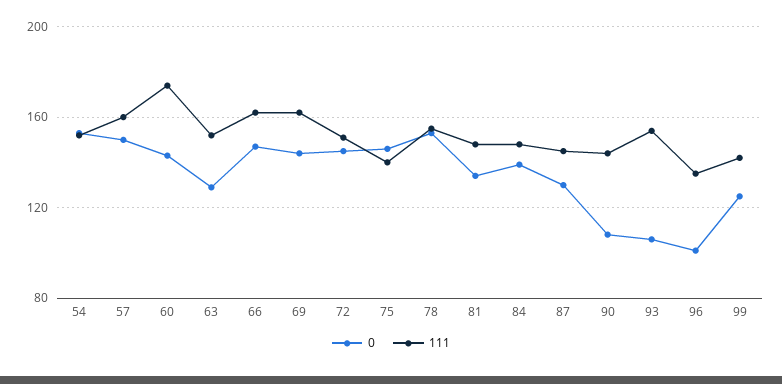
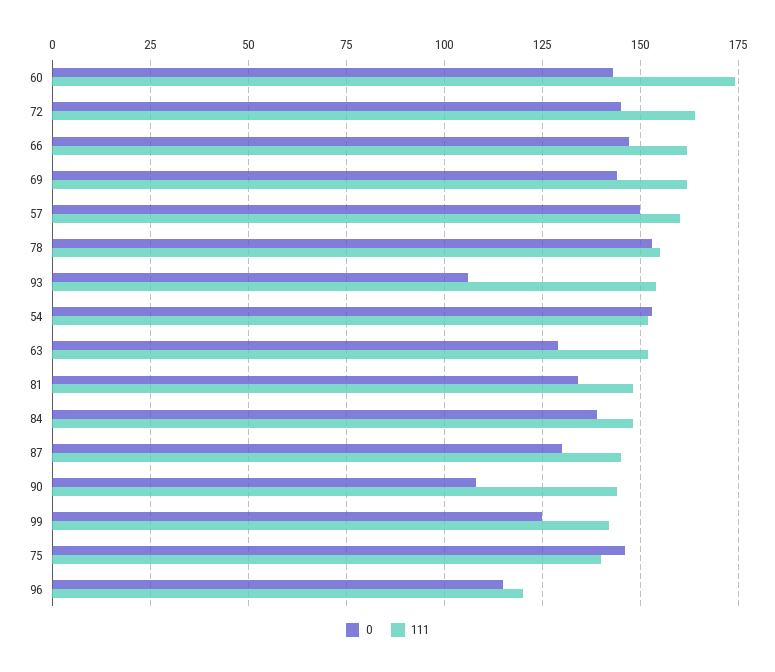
111, 72: 150 -> 165
0, 96: 100 -> 115
111, 96: 135 -> 120

